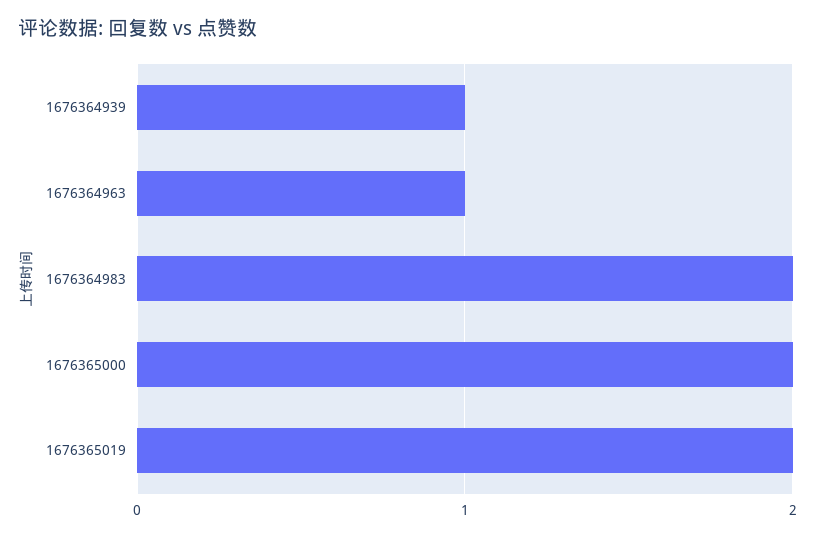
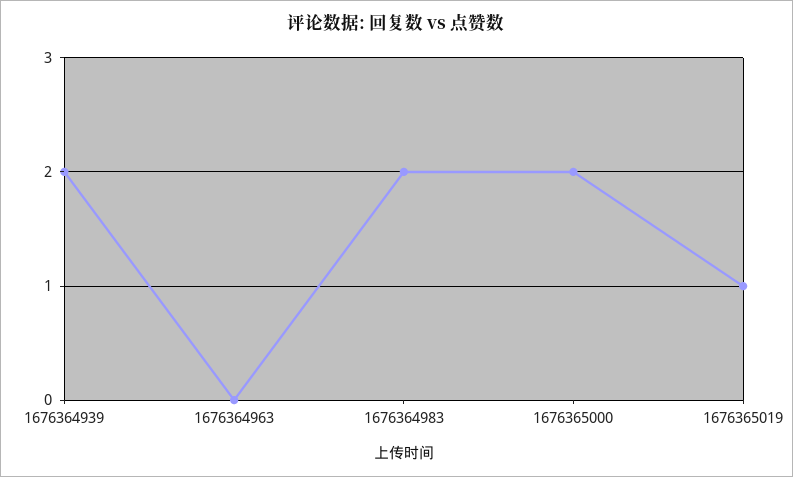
1676364939: 1 -> 2
1676364963: 1 -> 0
1676365019: 2 -> 1

